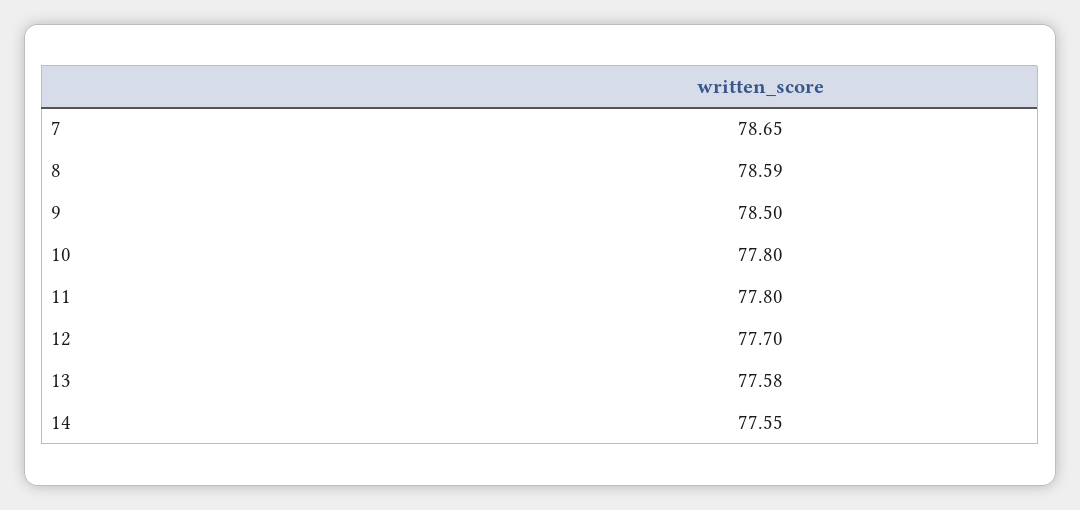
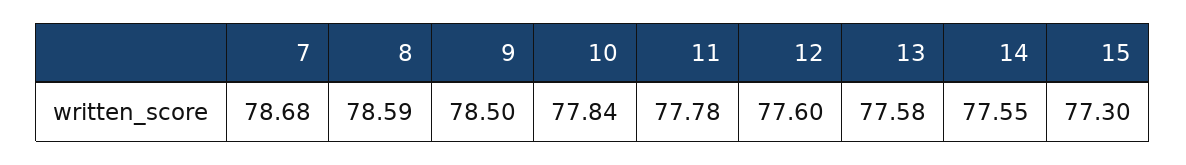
7: 78.65 -> 78.68
10: 77.8 -> 77.84
11: 77.8 -> 77.78
12: 77.7 -> 77.6
15: none -> 77.3

